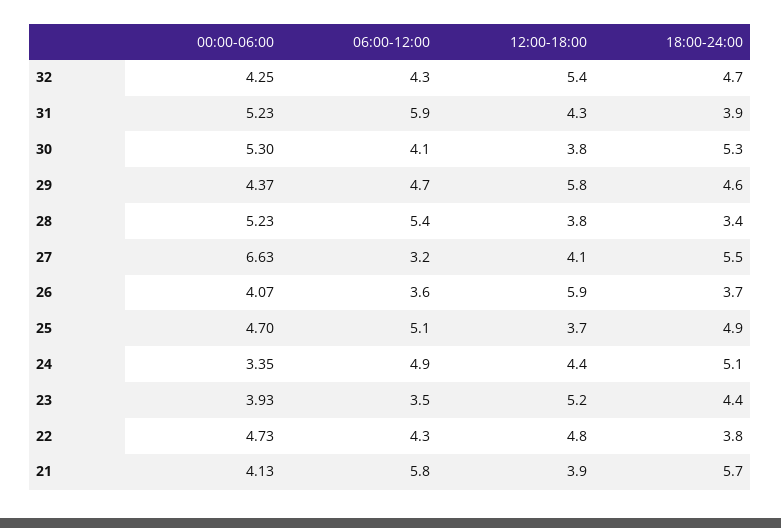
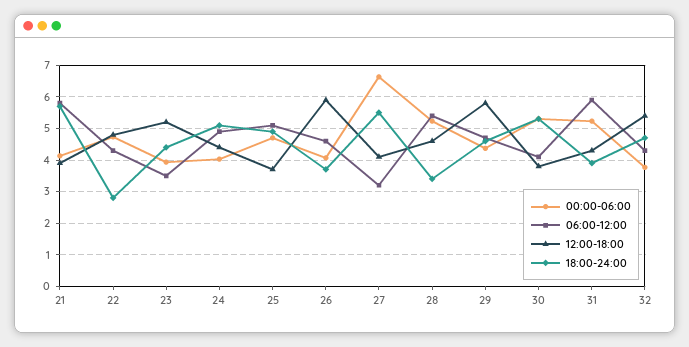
00:00-06:00, 32: 4.25 -> 3.8
12:00-18:00, 28: 3.8 -> 4.6
06:00-12:00, 26: 3.6 -> 4.6
00:00-06:00, 24: 3.35 -> 4
18:00-24:00, 22: 3.8 -> 2.8

